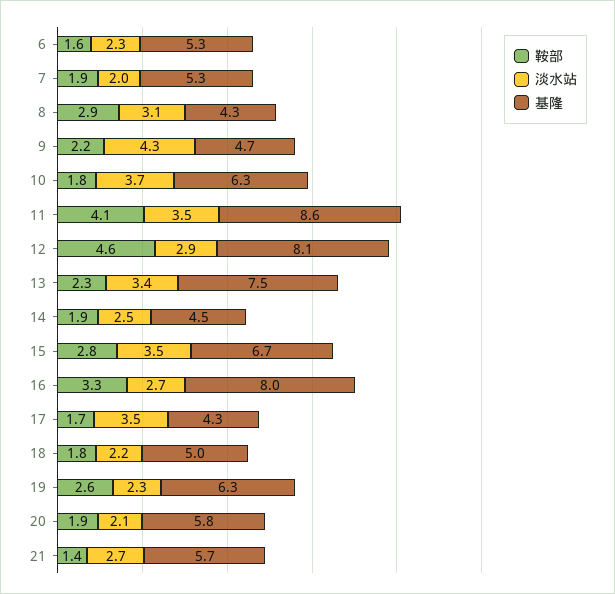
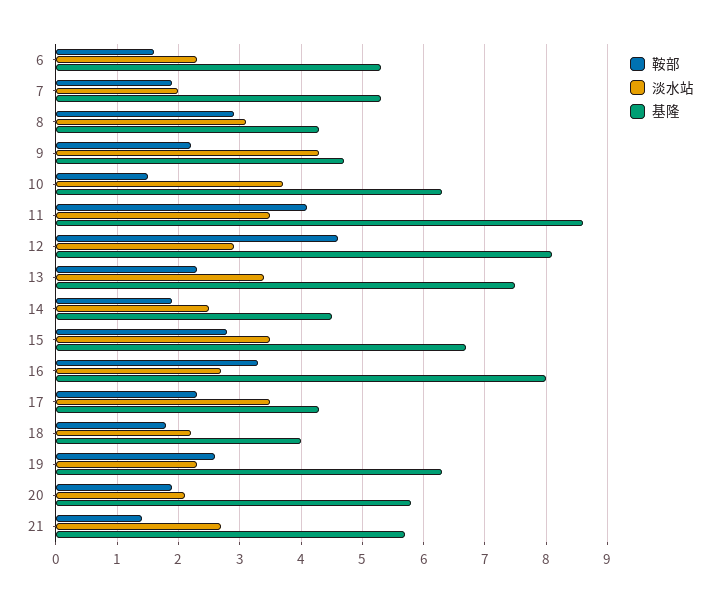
鞍部, 10: 1.8 -> 1.5
鞍部, 17: 1.7 -> 2.3
基隆, 18: 5 -> 4

